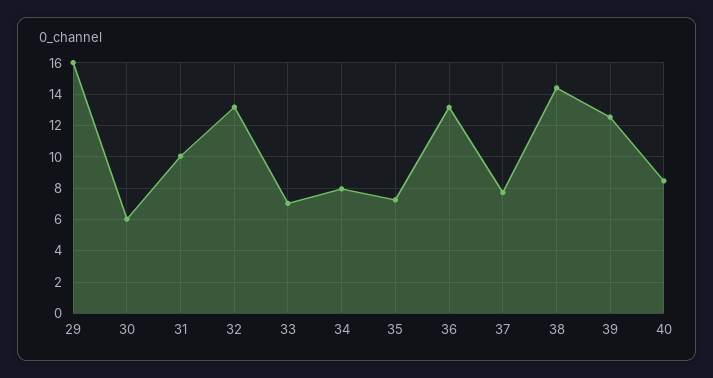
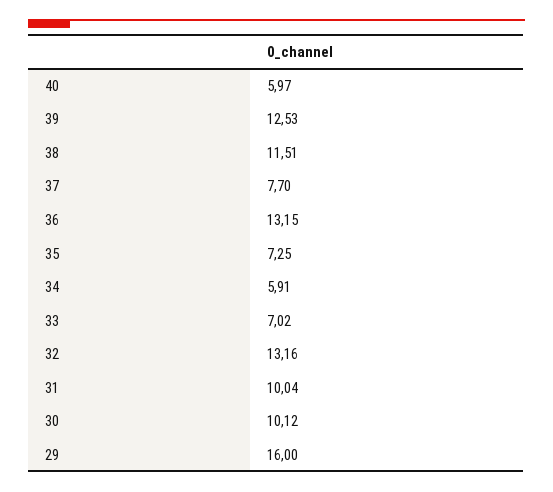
30: 6 -> 10.12
34: 8 -> 5.91
38: 14.5 -> 11.51
40: 8.5 -> 5.97

